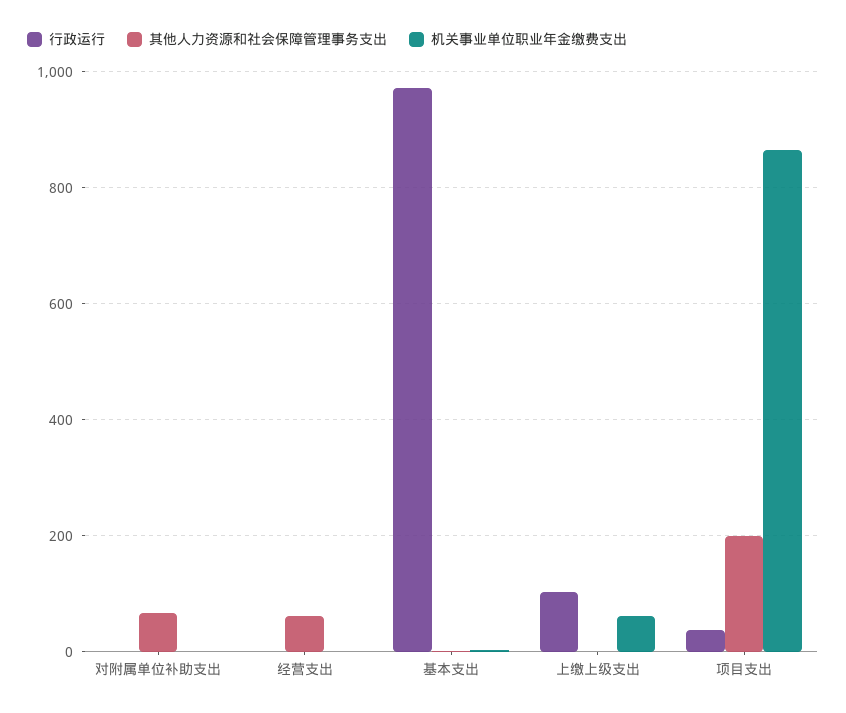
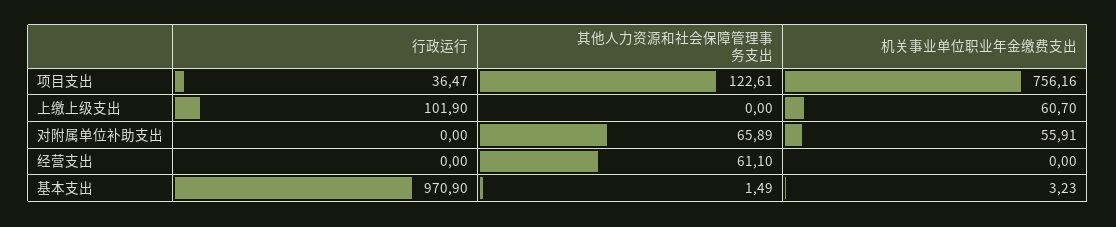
机关事业单位职业年金缴费支出, 对附属单位补助支出: 0 -> 55.91
其他人力资源和社会保障管理事务支出, 项目支出: 200 -> 122.61
机关事业单位职业年金缴费支出, 项目支出: 860 -> 756.16

